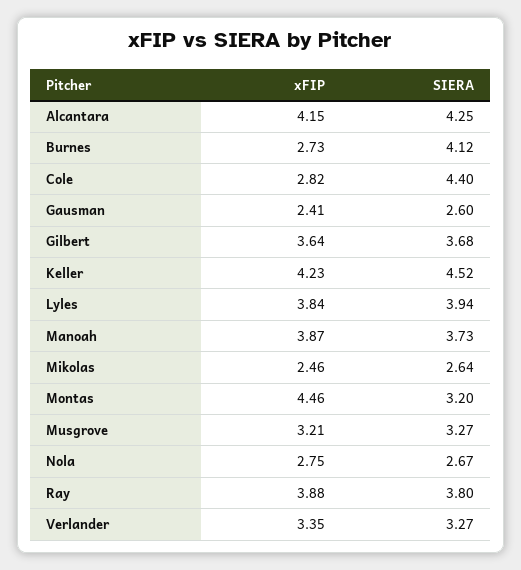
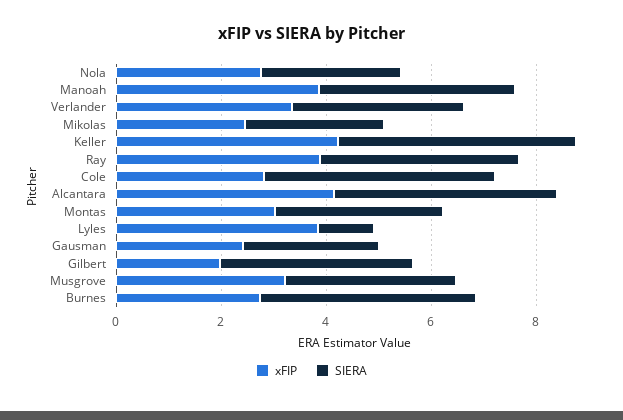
xFIP, Gilbert: 3.64 -> 2
SIERA, Lyles: 3.94 -> 1
xFIP, Montas: 4.46 -> 3

